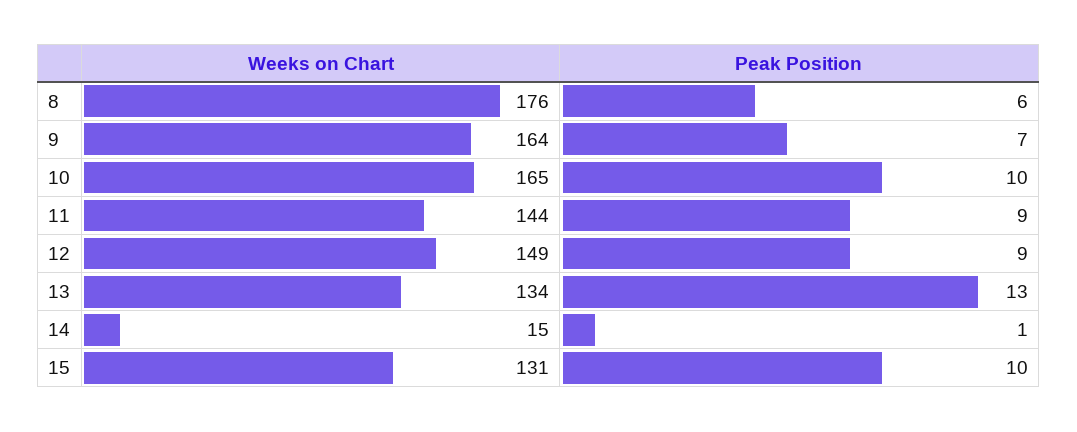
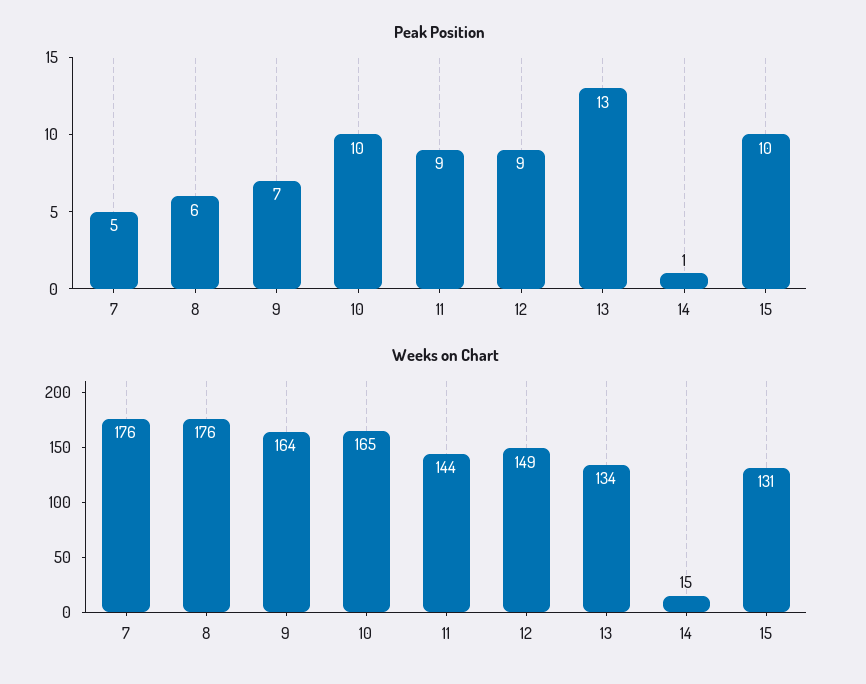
Peak Position, 7: none -> 5
Weeks on Chart, 7: none -> 176

